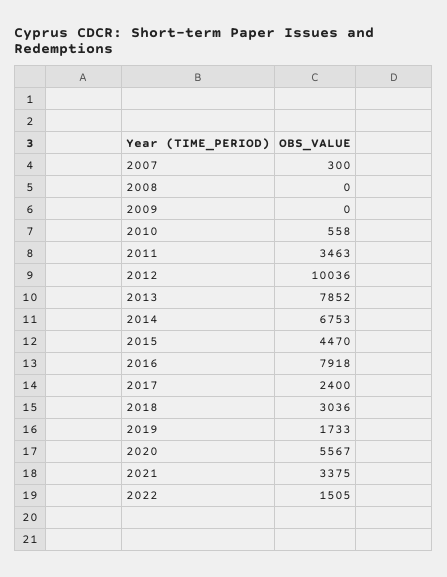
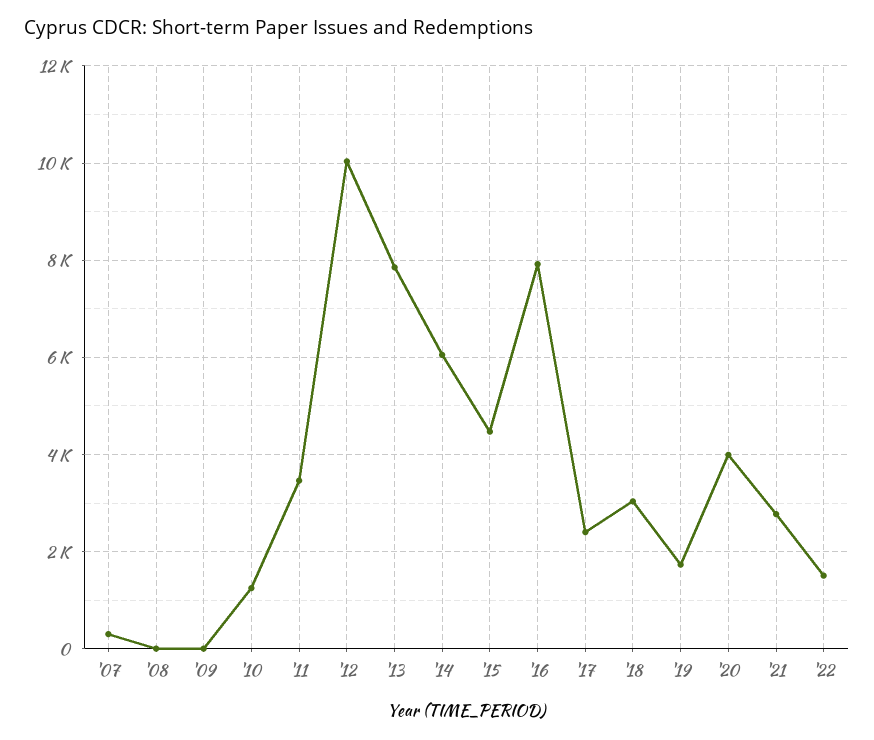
2010: 558 -> 1200
2014: 6753 -> 6000
2020: 5567 -> 4000
2021: 3375 -> 2800

